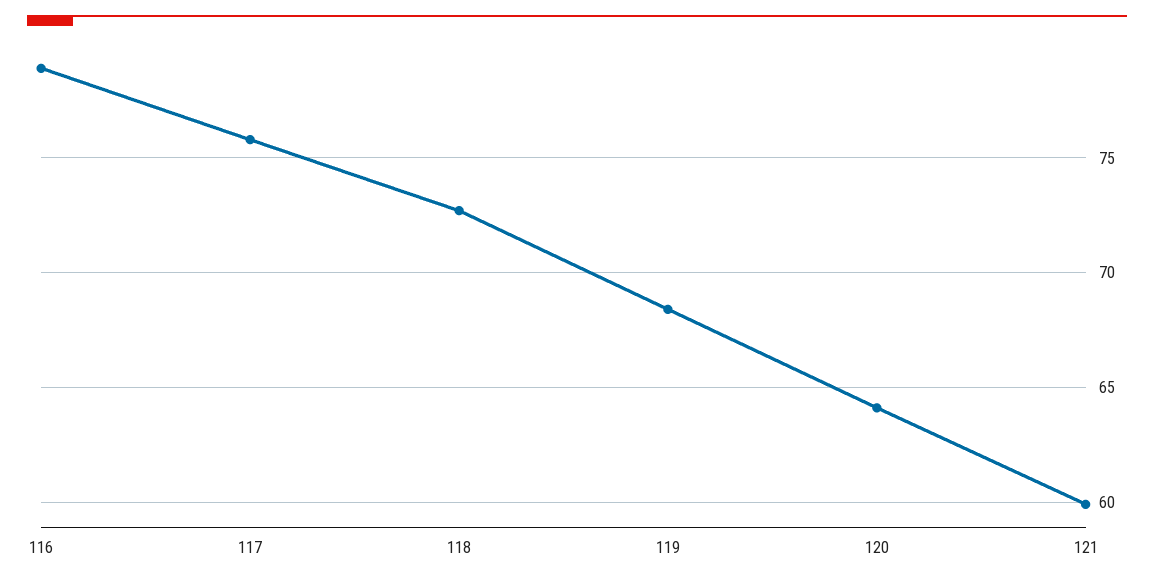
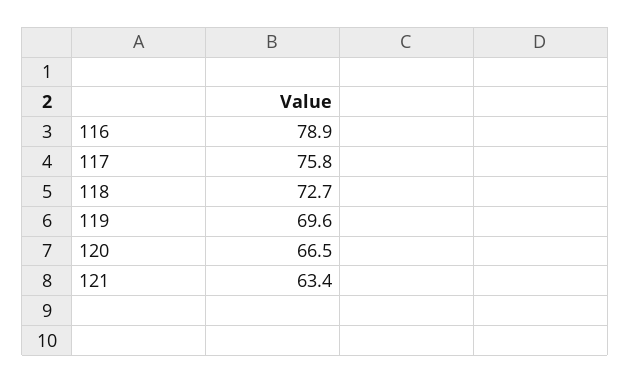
119: 68.5 -> 69.6
120: 64 -> 66.5
121: 60 -> 63.4

